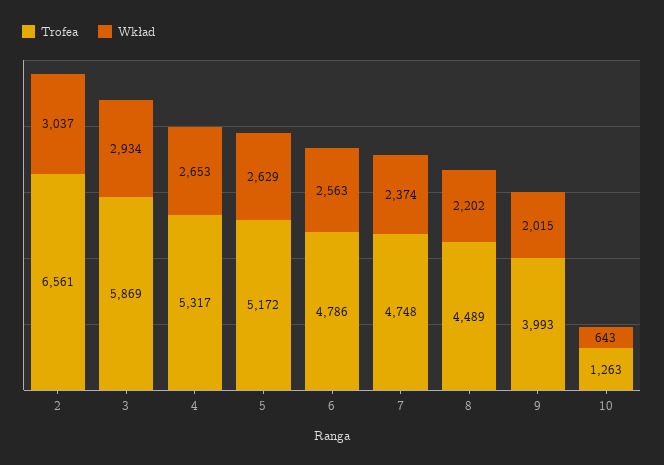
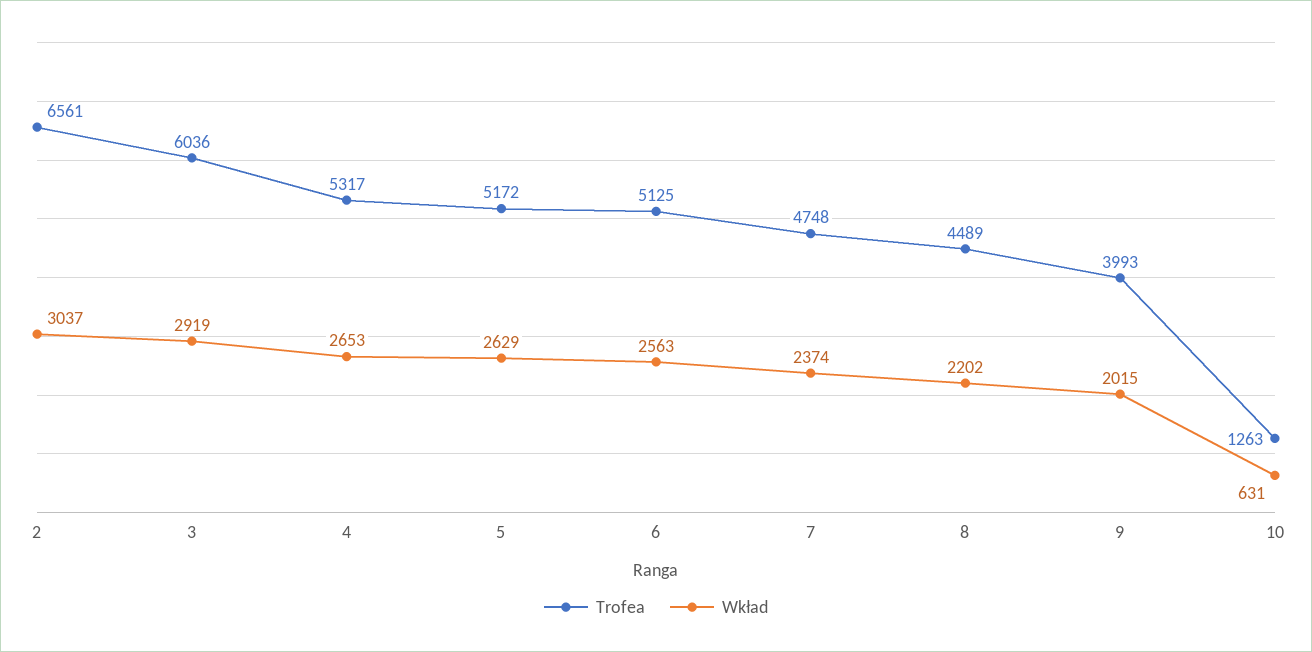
Trofea, 3: 5869 -> 6036
Wkład, 3: 2934 -> 2919
Trofea, 6: 4786 -> 5125
Wkład, 10: 643 -> 631

